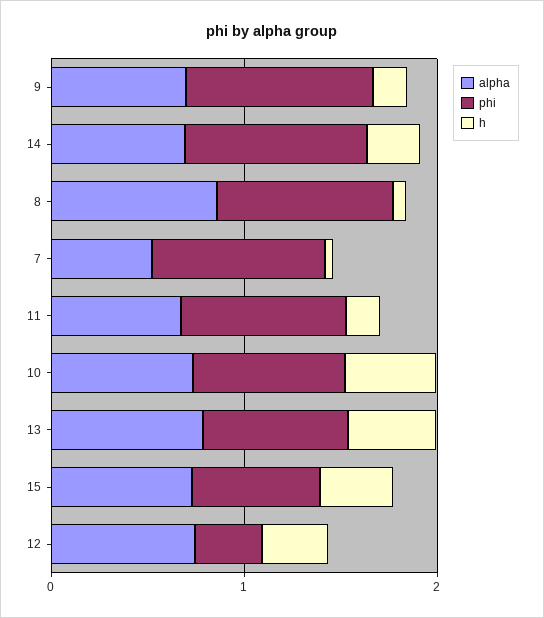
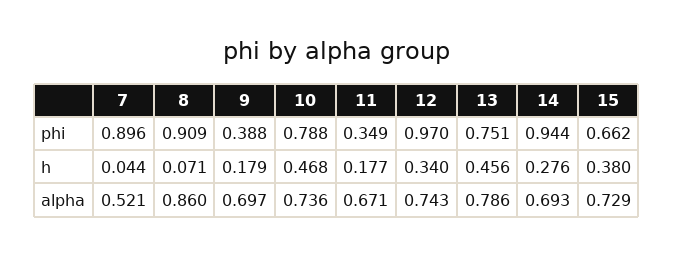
phi, 9: 1 -> 0.388
phi, 11: 0.8 -> 0.349
phi, 12: 0.4 -> 0.97

